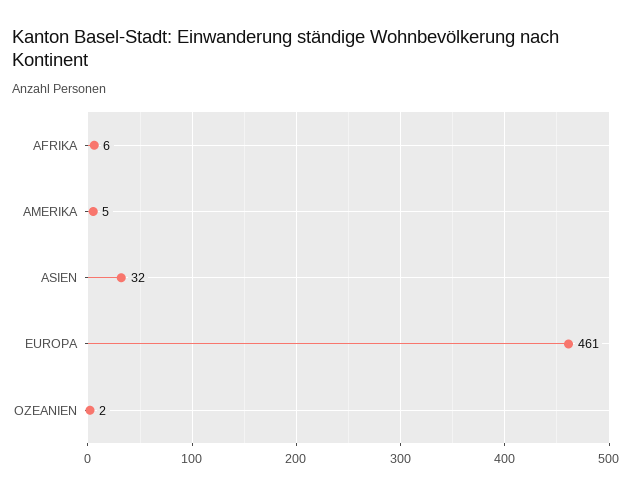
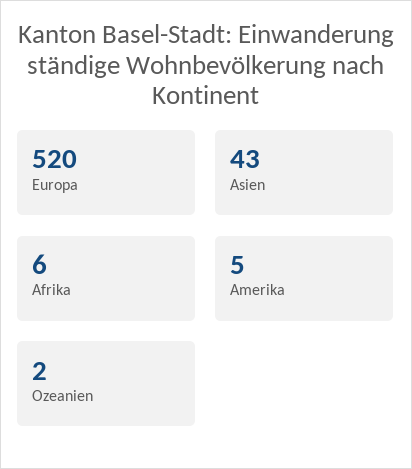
ASIEN: 32 -> 43
EUROPA: 461 -> 520

